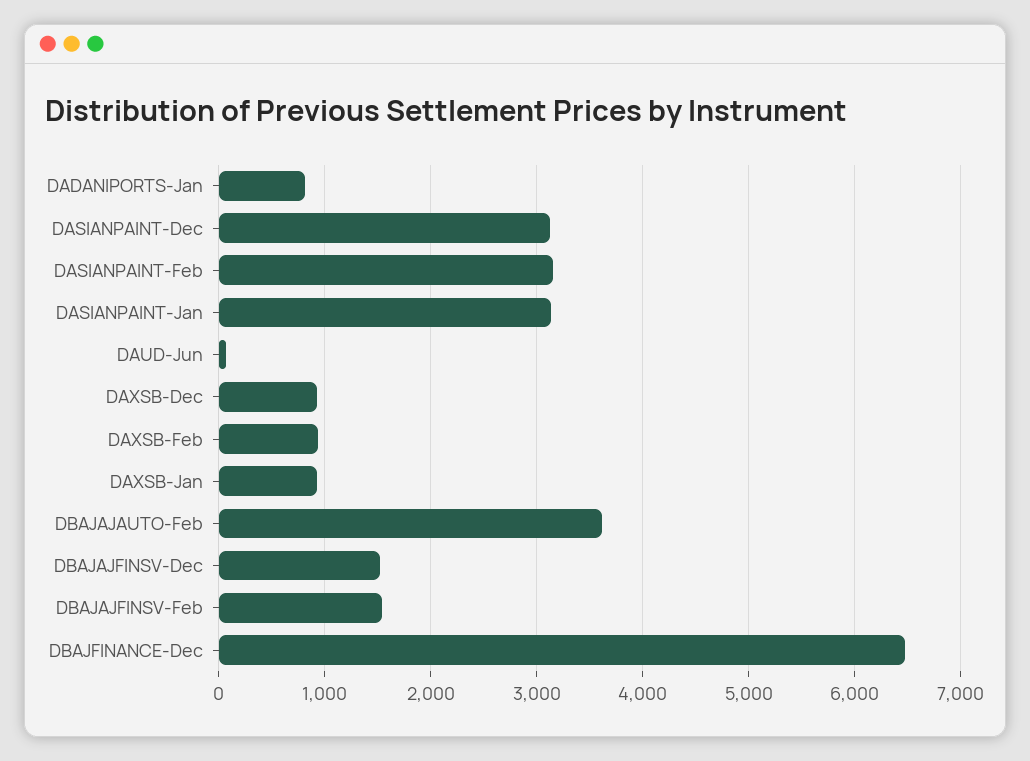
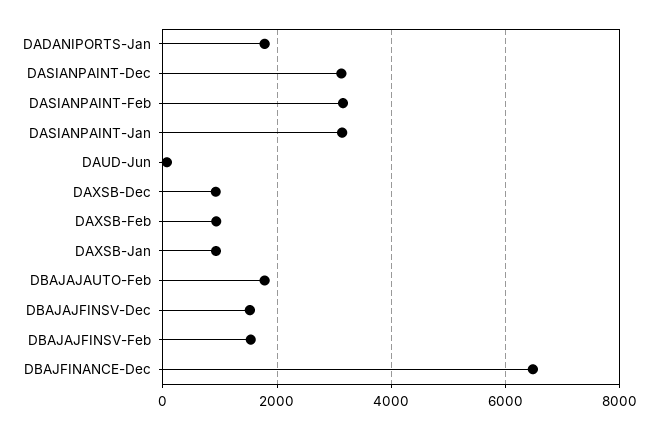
DADANIPORTS-Jan: 800 -> 1800
DBAJAJAUTO-Feb: 3600 -> 1800

